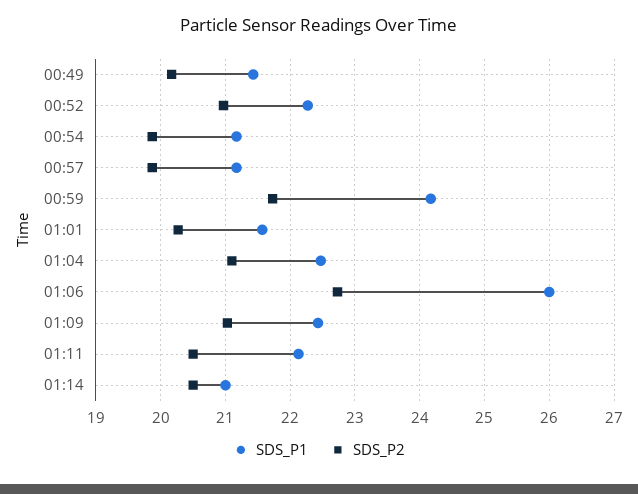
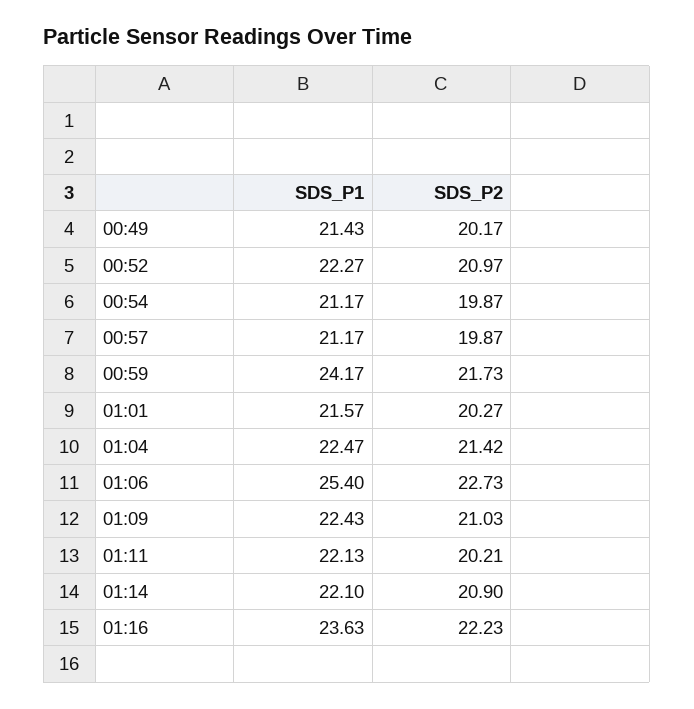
SDS_P2, 01:04: 21.1 -> 21.42
SDS_P1, 01:06: 26 -> 25.4
SDS_P2, 01:11: 20.5 -> 20.21
SDS_P1, 01:14: 21 -> 22.1
SDS_P2, 01:14: 20.5 -> 20.9
SDS_P1, 01:16: none -> 23.63
SDS_P2, 01:16: none -> 22.23

